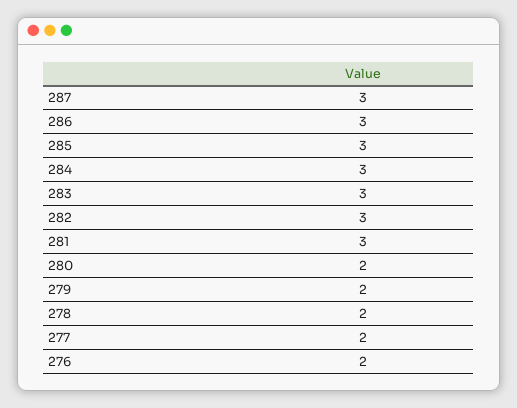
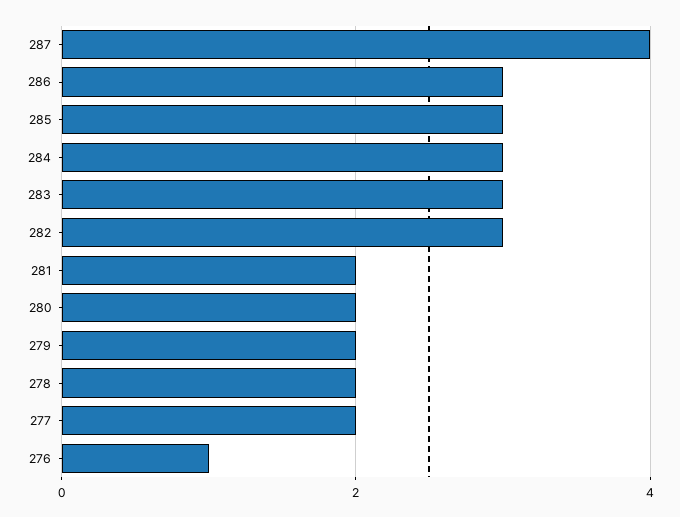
287: 3 -> 4
281: 3 -> 2
276: 2 -> 1

